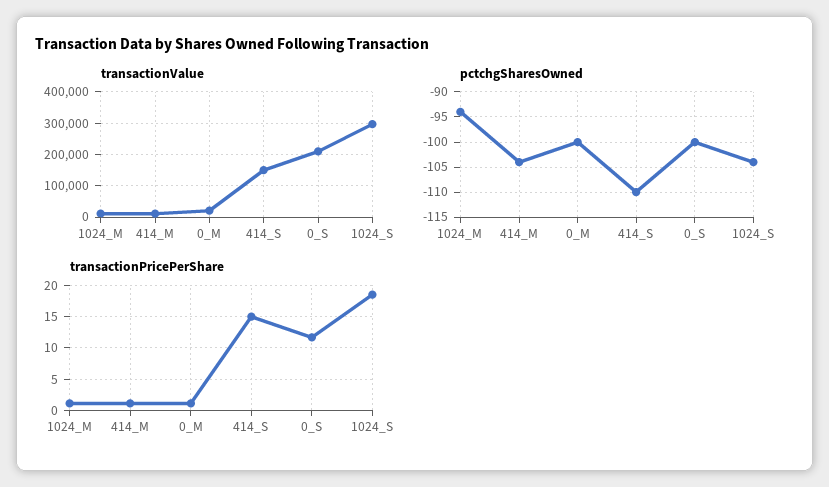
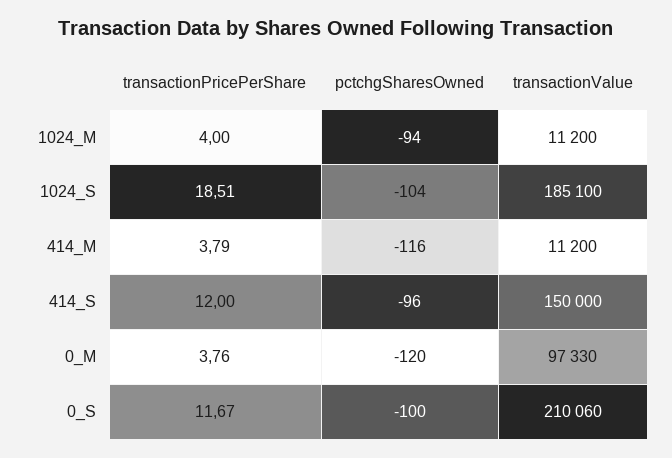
transactionValue, 0_M: 20000 -> 97330
transactionValue, 1024_S: 300000 -> 185100
pctchgSharesOwned, 414_M: -105 -> -116
pctchgSharesOwned, 0_M: -100 -> -120
pctchgSharesOwned, 414_S: -110 -> -96
transactionPricePerShare, 1024_M: 1 -> 4
transactionPricePerShare, 414_M: 1 -> 3.79
transactionPricePerShare, 0_M: 1 -> 3.76
transactionPricePerShare, 414_S: 15 -> 12

